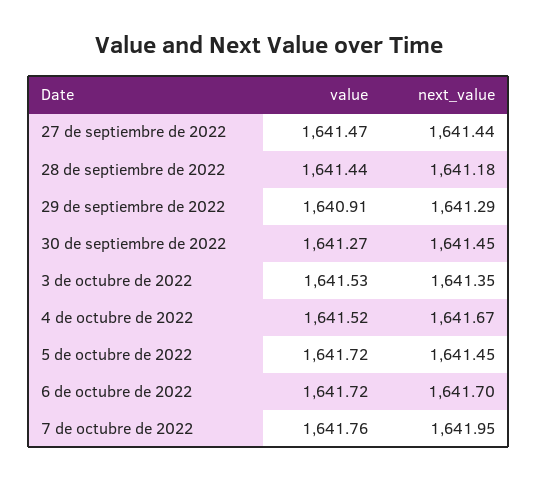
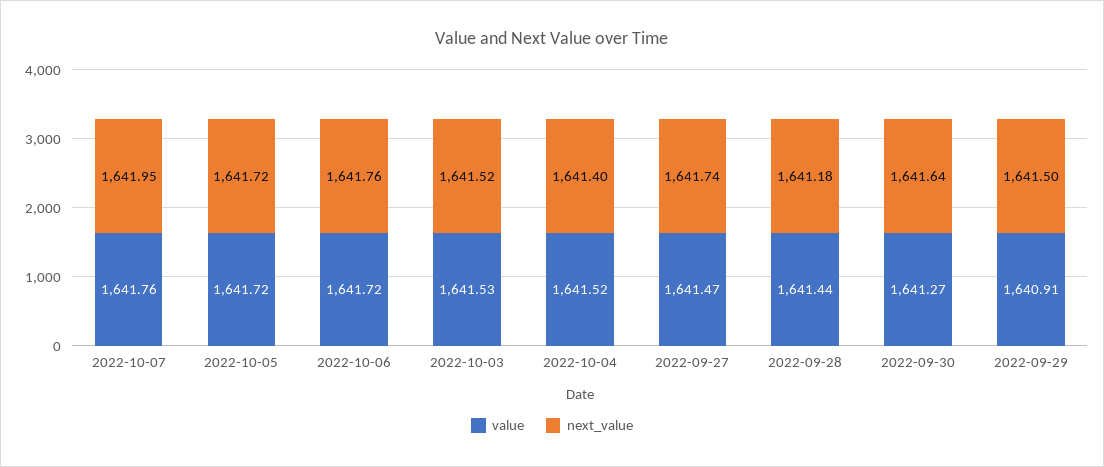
next_value, 27 de septiembre de 2022: 1641.44 -> 1641.74
next_value, 29 de septiembre de 2022: 1641.29 -> 1641.5
next_value, 30 de septiembre de 2022: 1641.45 -> 1641.64
next_value, 3 de octubre de 2022: 1641.35 -> 1641.52
next_value, 4 de octubre de 2022: 1641.67 -> 1641.4
next_value, 5 de octubre de 2022: 1641.45 -> 1641.72
next_value, 6 de octubre de 2022: 1641.7 -> 1641.76

